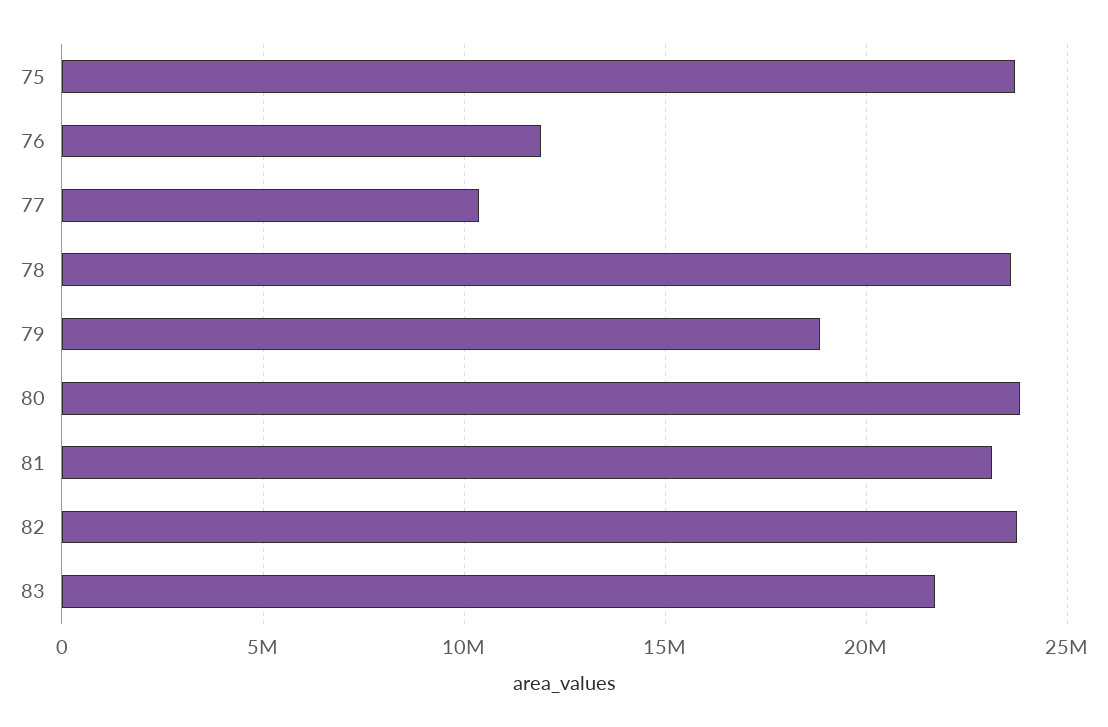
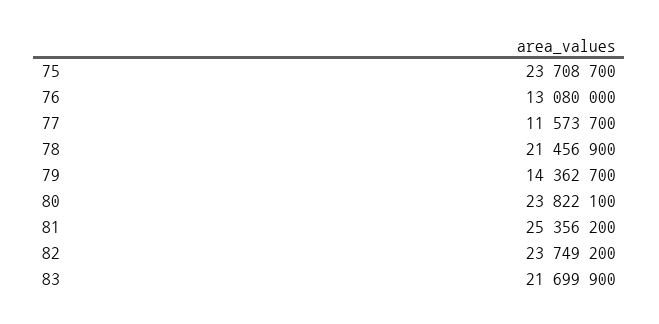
76: 12000000 -> 13080000
77: 10500000 -> 11573700
78: 23500000 -> 21456900
79: 19000000 -> 14362700
81: 23000000 -> 25356200

